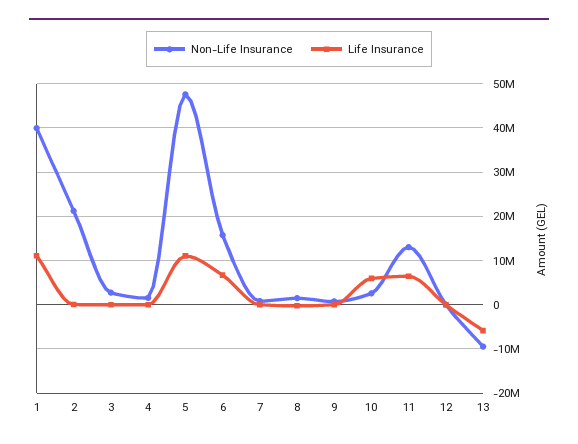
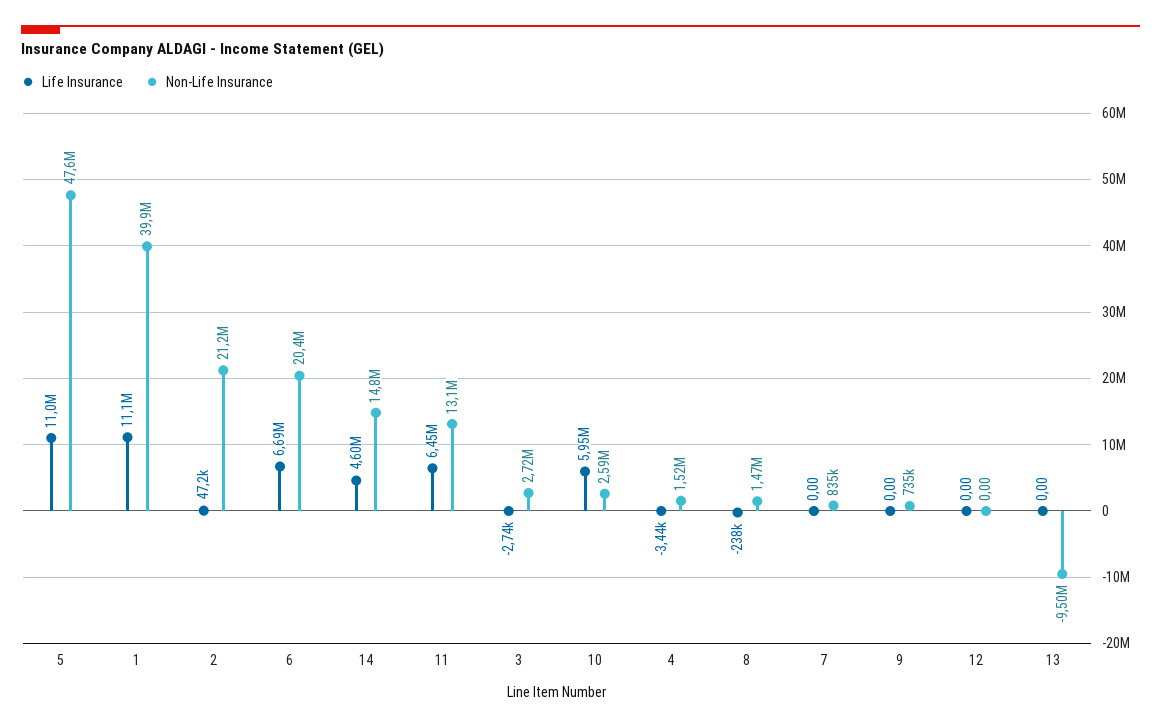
Non-Life Insurance, 6: 16000000 -> 20400000
Life Insurance, 13: -6000000 -> 0
Life Insurance, 14: none -> 4600000
Non-Life Insurance, 14: none -> 14800000

